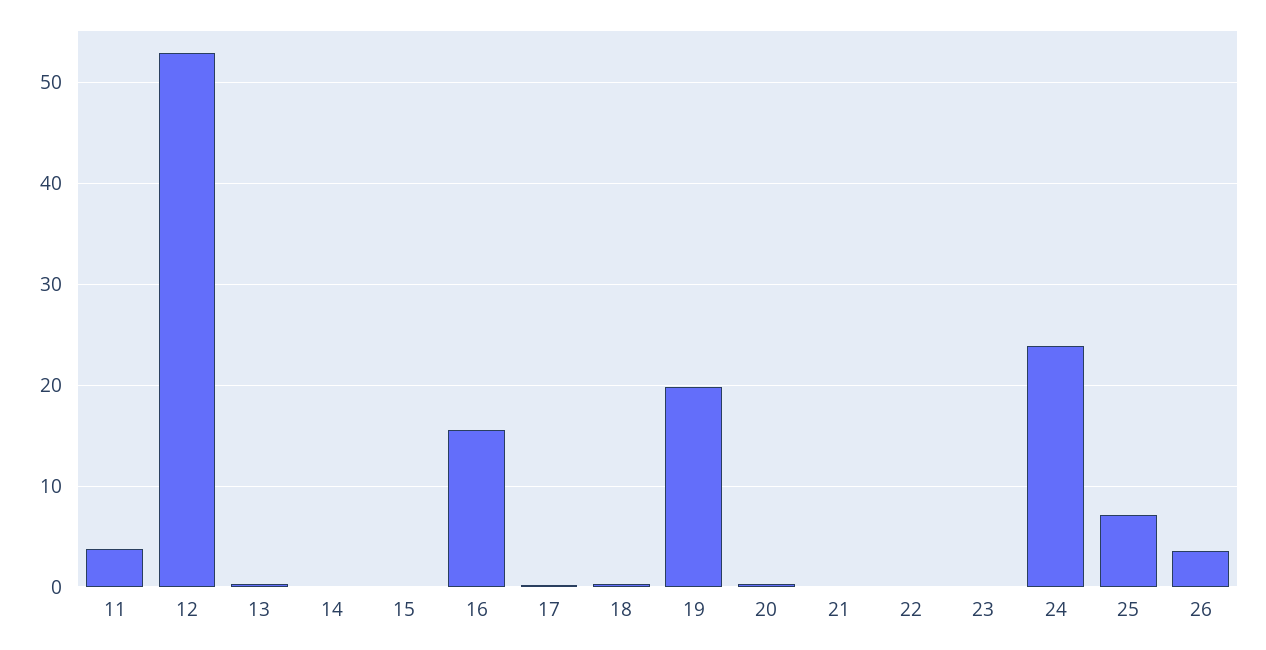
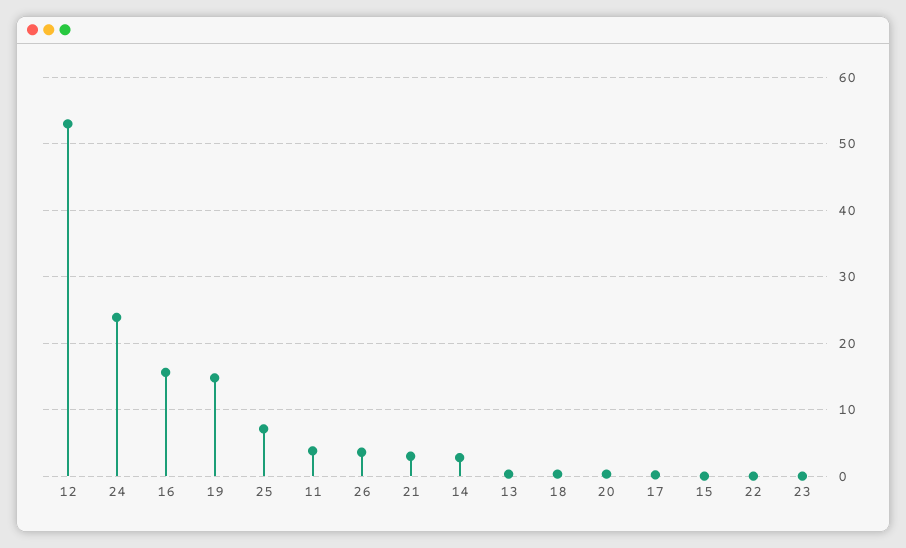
14: 0 -> 3
19: 20 -> 15
21: 0 -> 3

